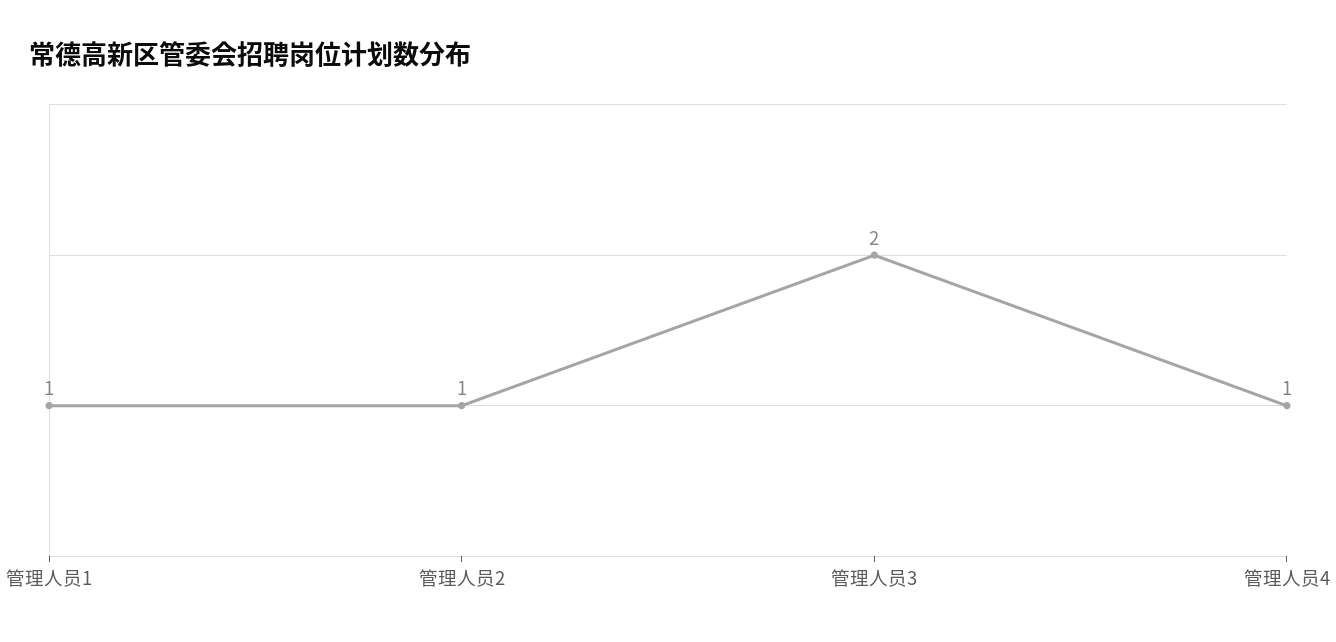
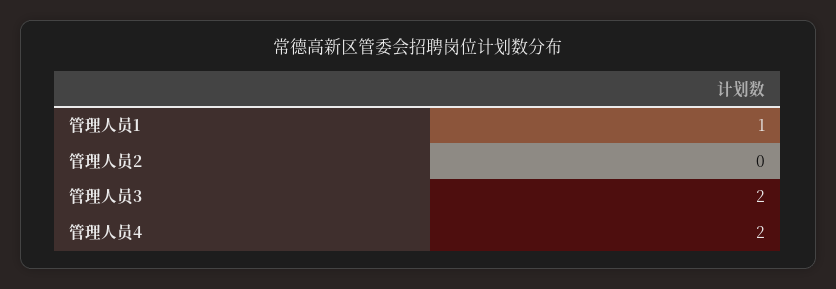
管理人员2: 1 -> 0
管理人员4: 1 -> 2

